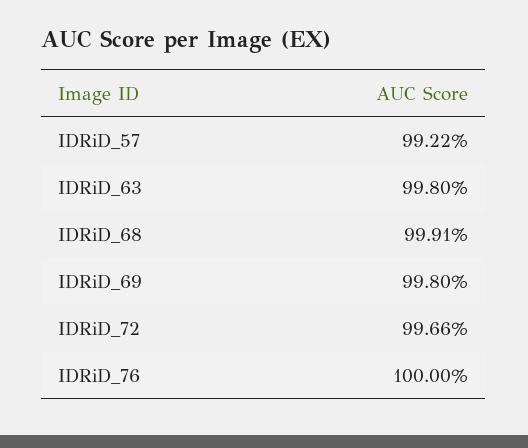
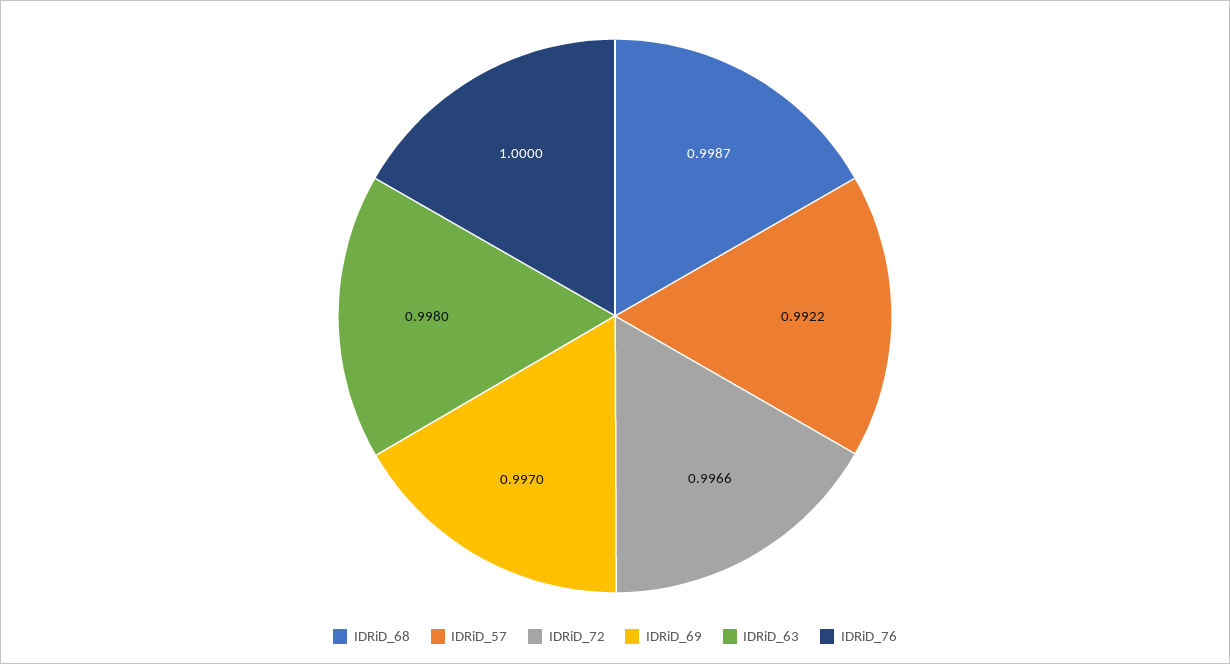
IDRiD_68: 0.9991 -> 0.9987
IDRiD_69: 0.998 -> 0.997

